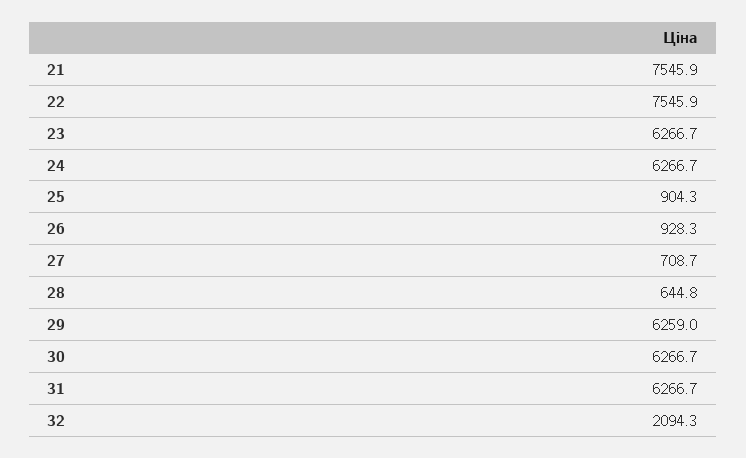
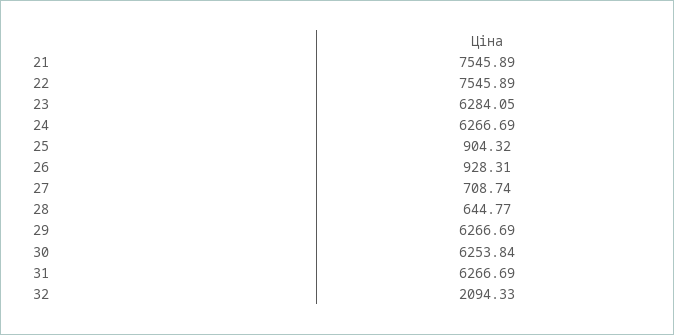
23: 6266.7 -> 6284.05
29: 6259 -> 6266.69
30: 6266.7 -> 6253.84

